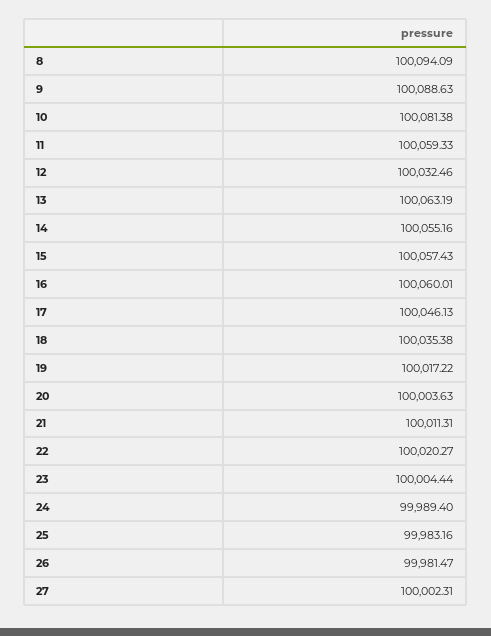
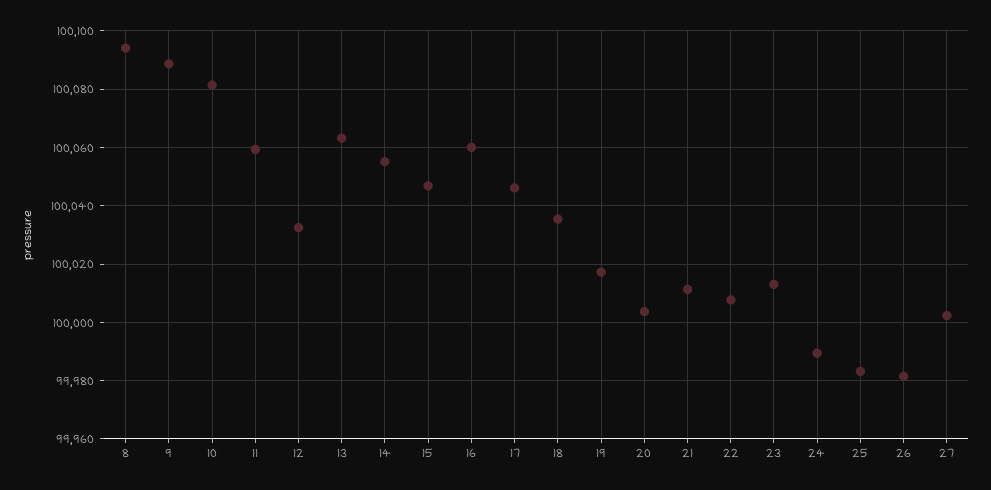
15: 100057.43 -> 100047.5
22: 100020.27 -> 100007.5
23: 100004.44 -> 100012.5

